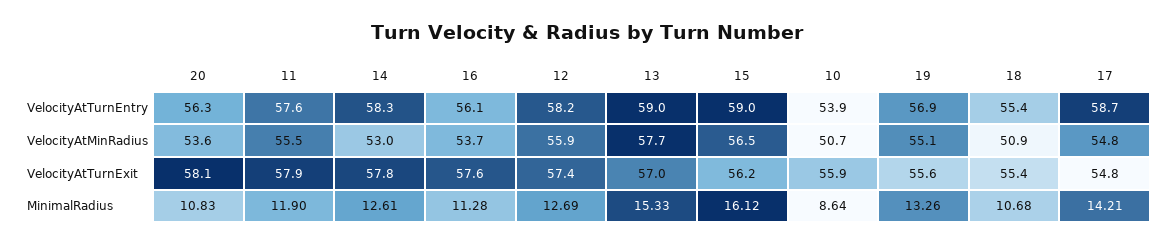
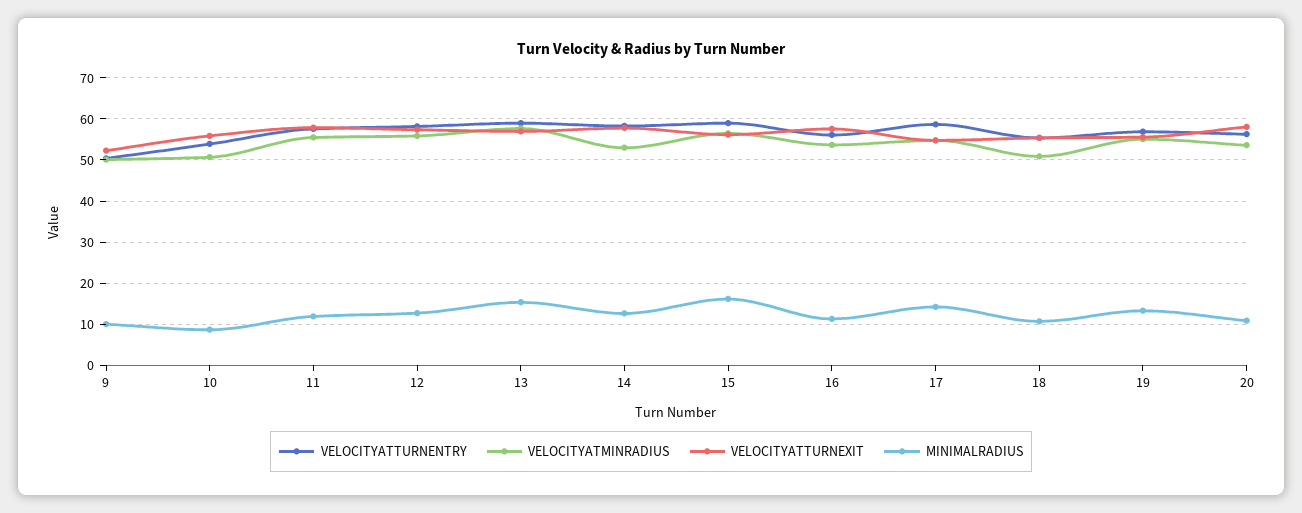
VelocityAtTurnEntry, 9: none -> 50
VelocityAtMinRadius, 9: none -> 50
VelocityAtTurnExit, 9: none -> 52
MinimalRadius, 9: none -> 10

